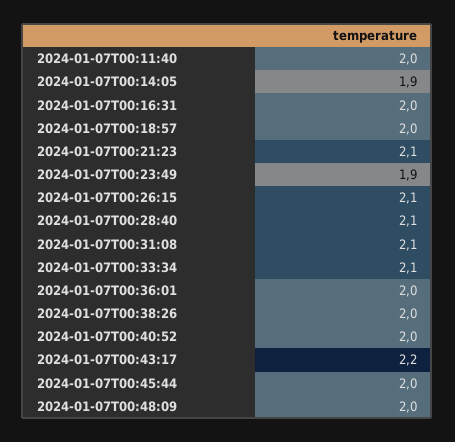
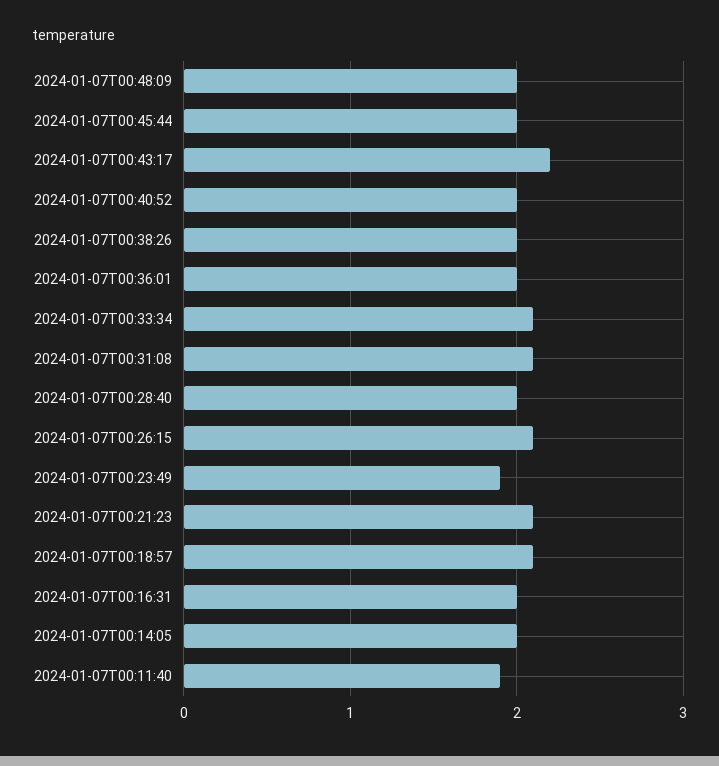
2024-01-07T00:11:40: 2 -> 1.9
2024-01-07T00:14:05: 1.9 -> 2
2024-01-07T00:18:57: 2 -> 2.1
2024-01-07T00:28:40: 2.1 -> 2

